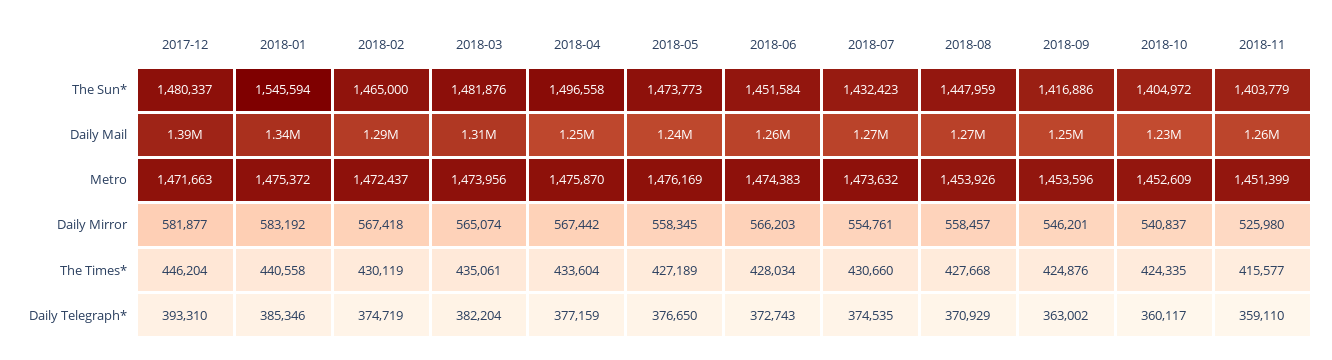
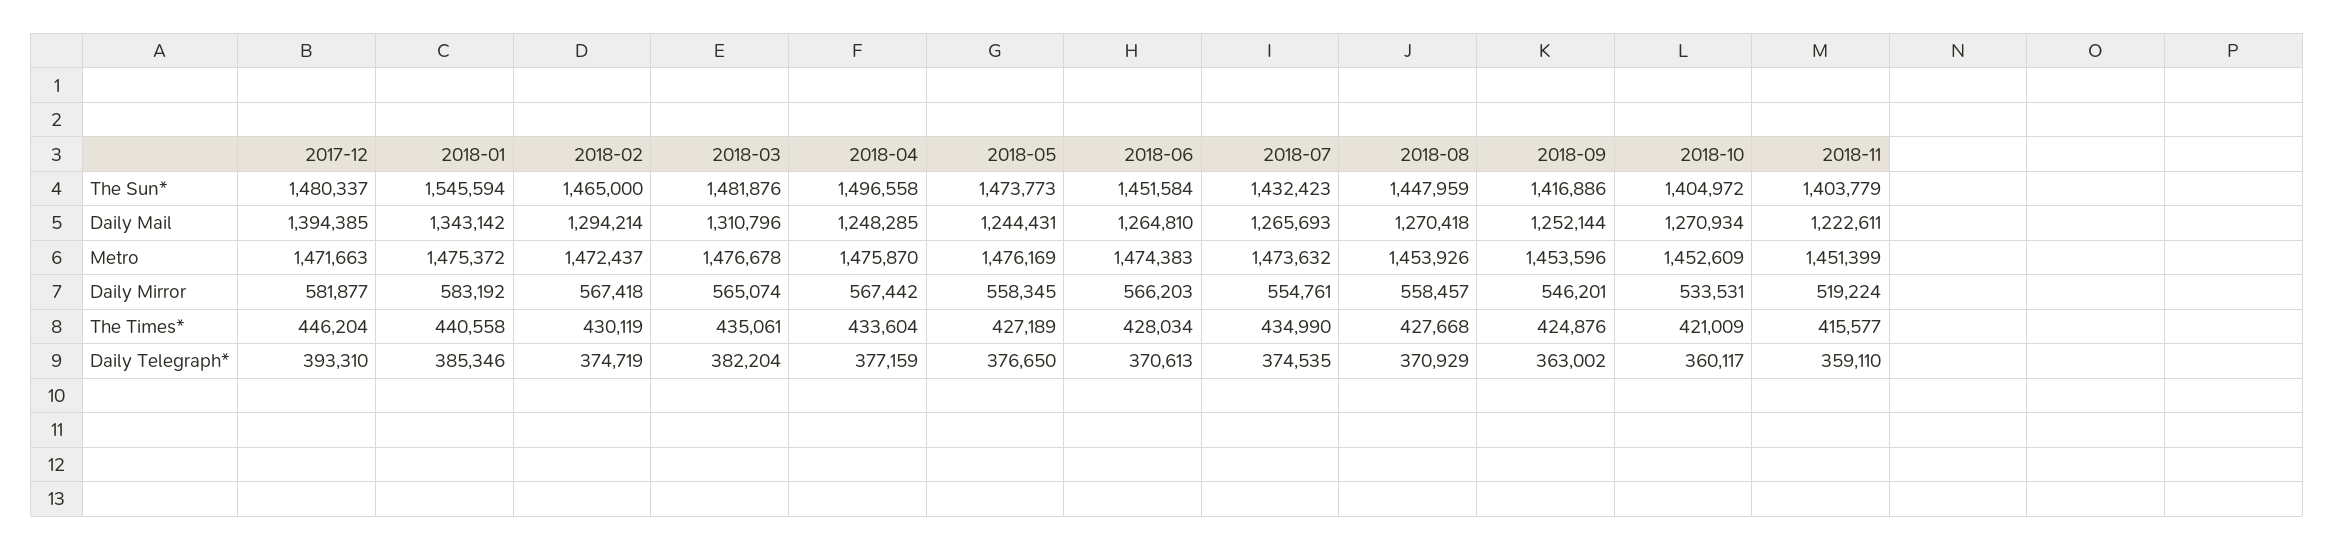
2018-10, Daily Mail: 1230000 -> 1270934
2018-11, Daily Mail: 1260000 -> 1222611
2018-03, Metro: 1473956 -> 1476678
2018-10, Daily Mirror: 540837 -> 533531
2018-11, Daily Mirror: 525980 -> 519224
2018-07, The Times*: 430660 -> 434990
2018-10, The Times*: 424335 -> 421009
2018-06, Daily Telegraph*: 372743 -> 370613

